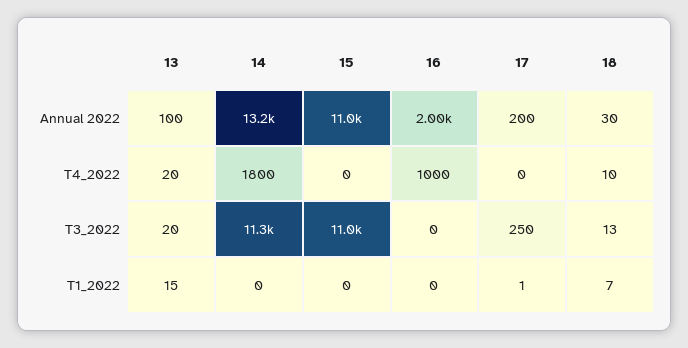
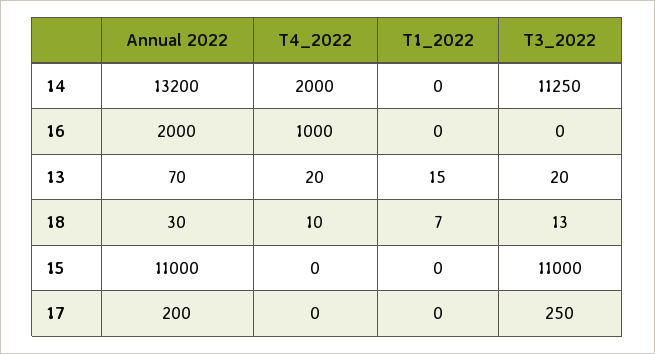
13, Annual 2022: 100 -> 70
14, T4_2022: 1800 -> 2000
17, T1_2022: 1 -> 0

